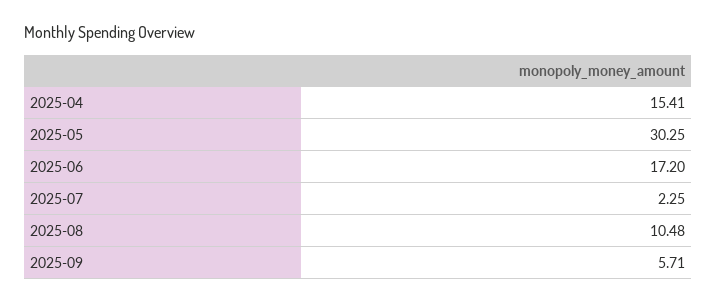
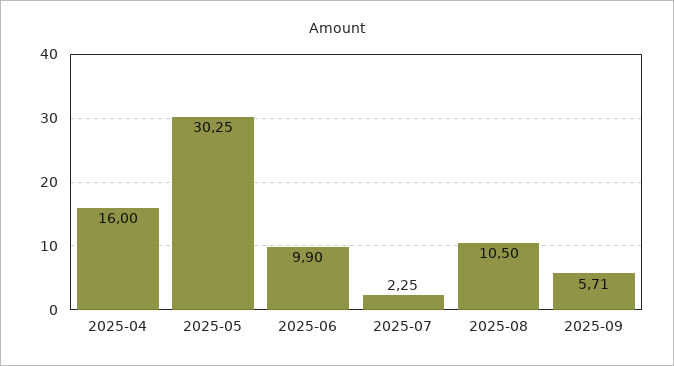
2025-04: 15.41 -> 16
2025-06: 17.2 -> 9.9
2025-08: 10.48 -> 10.5

